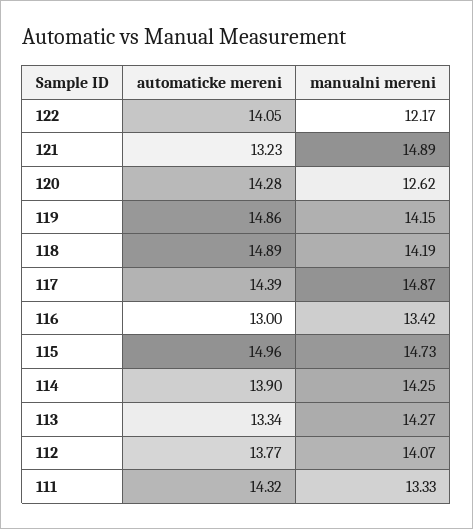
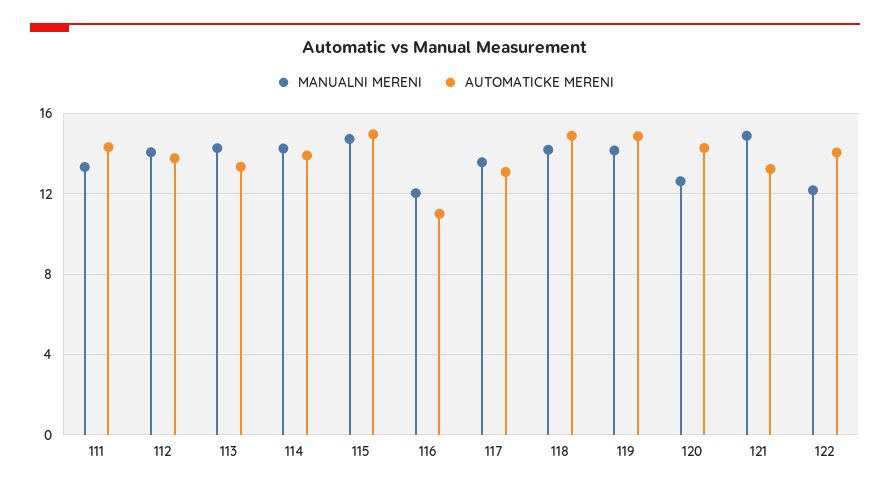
automaticke mereni, 117: 14.39 -> 13
manualni mereni, 117: 14.87 -> 13.5
automaticke mereni, 116: 13 -> 11
manualni mereni, 116: 13.42 -> 12

